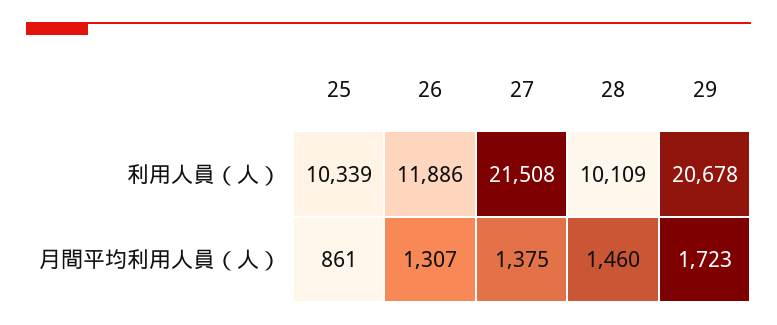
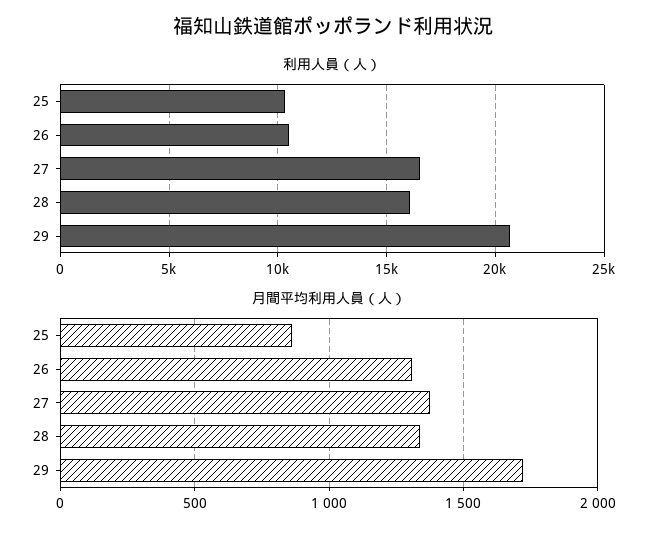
利用人員（人）, 26: 11886 -> 10500
利用人員（人）, 27: 21508 -> 16500
利用人員（人）, 28: 10109 -> 16000
月間平均利用人員（人）, 28: 1460 -> 1350

